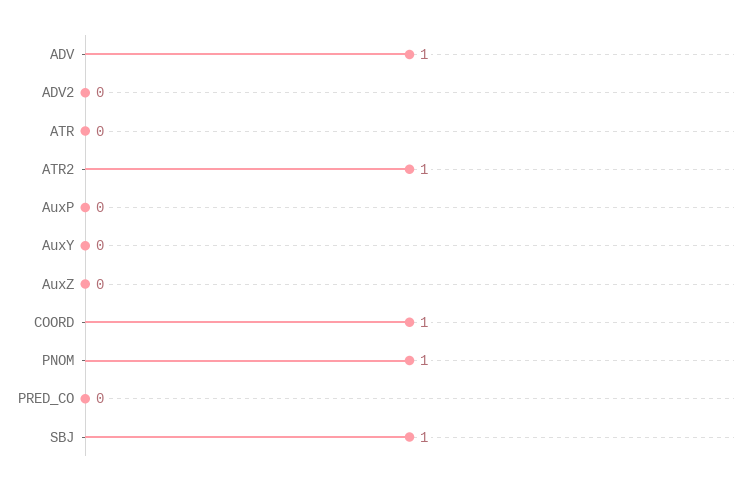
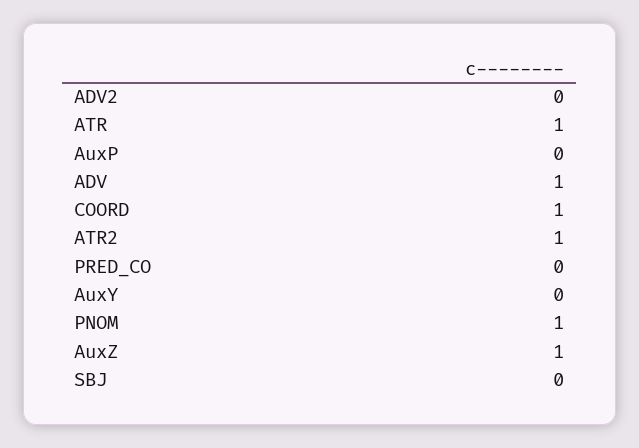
ATR: 0 -> 1
AuxZ: 0 -> 1
SBJ: 1 -> 0

